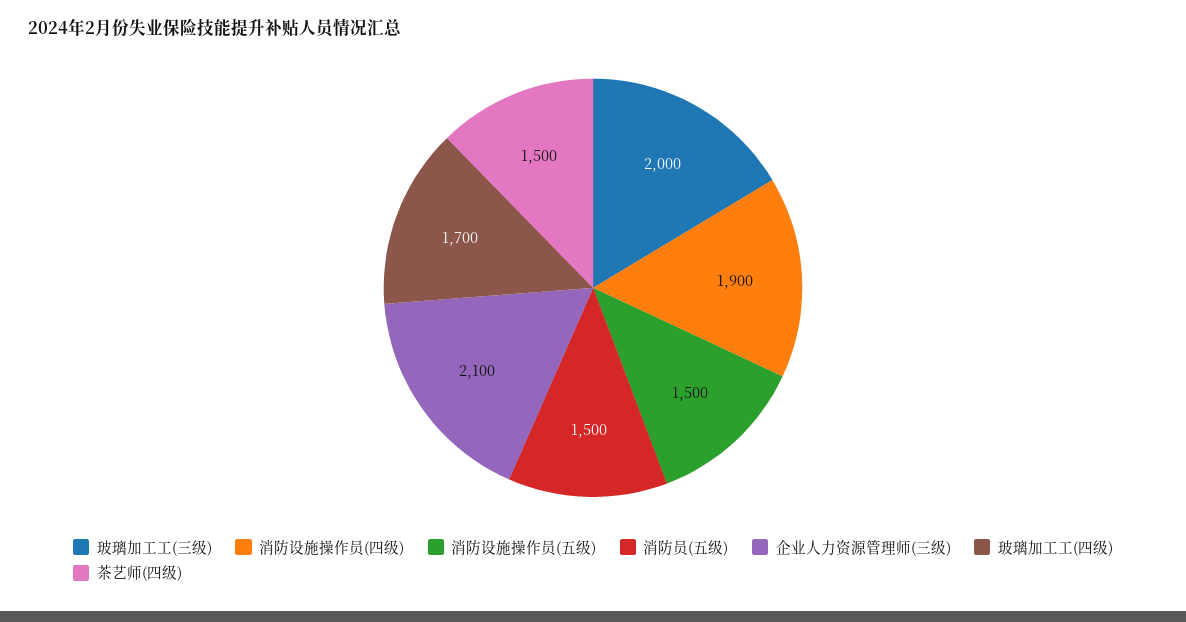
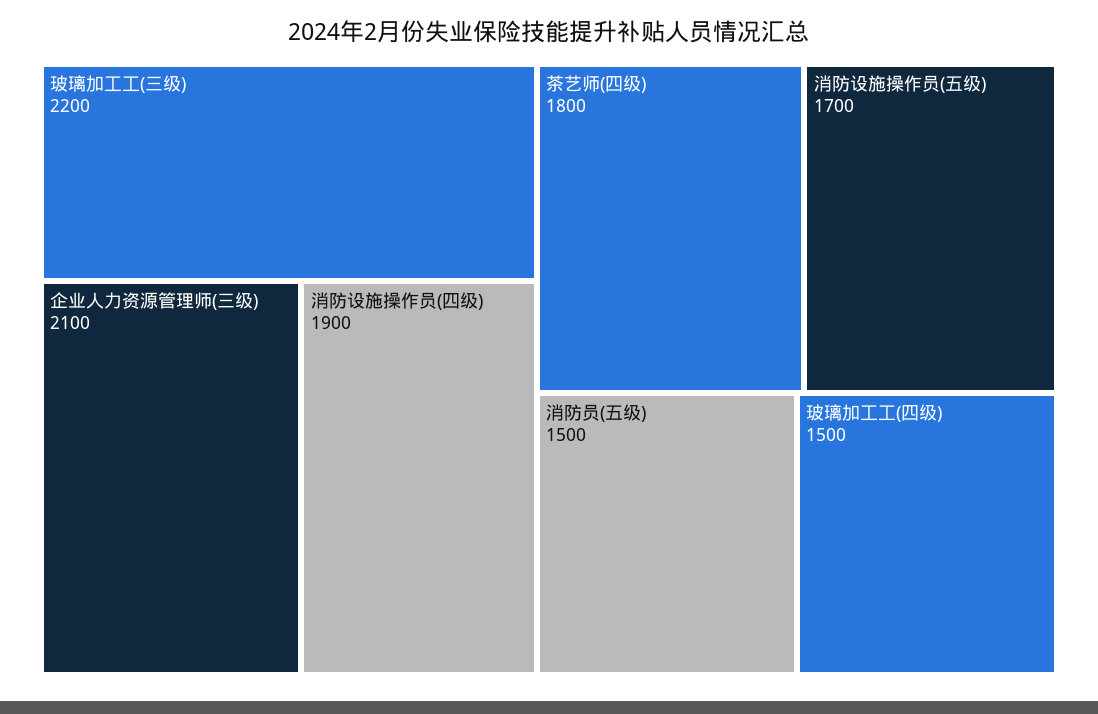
玻璃加工工(三级): 2000 -> 2200
消防设施操作员(五级): 1500 -> 1700
玻璃加工工(四级): 1700 -> 1500
茶艺师(四级): 1500 -> 1800

